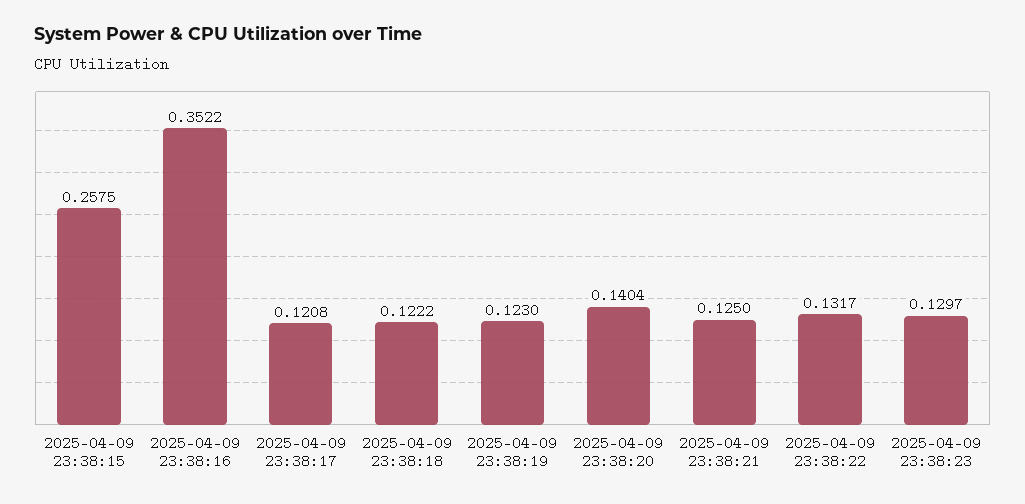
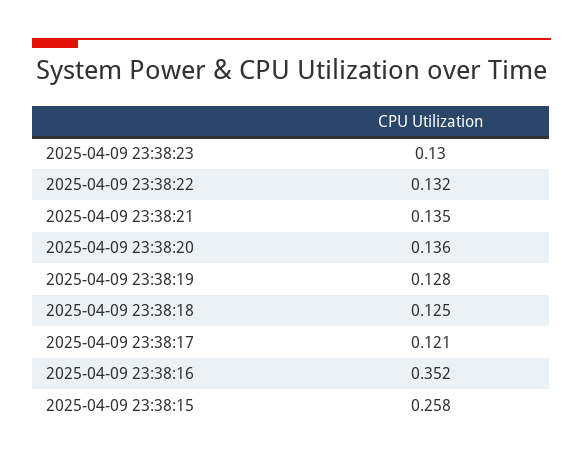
2025-04-09 23:38:18: 0.1222 -> 0.125
2025-04-09 23:38:19: 0.123 -> 0.128
2025-04-09 23:38:20: 0.1404 -> 0.136
2025-04-09 23:38:21: 0.125 -> 0.135

